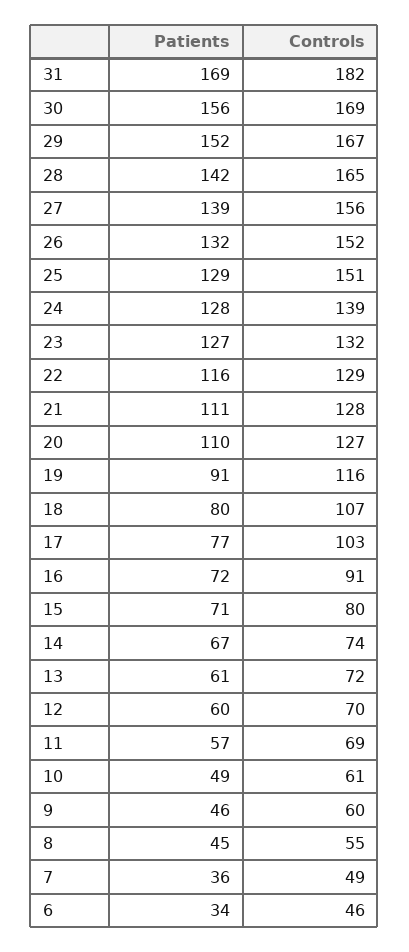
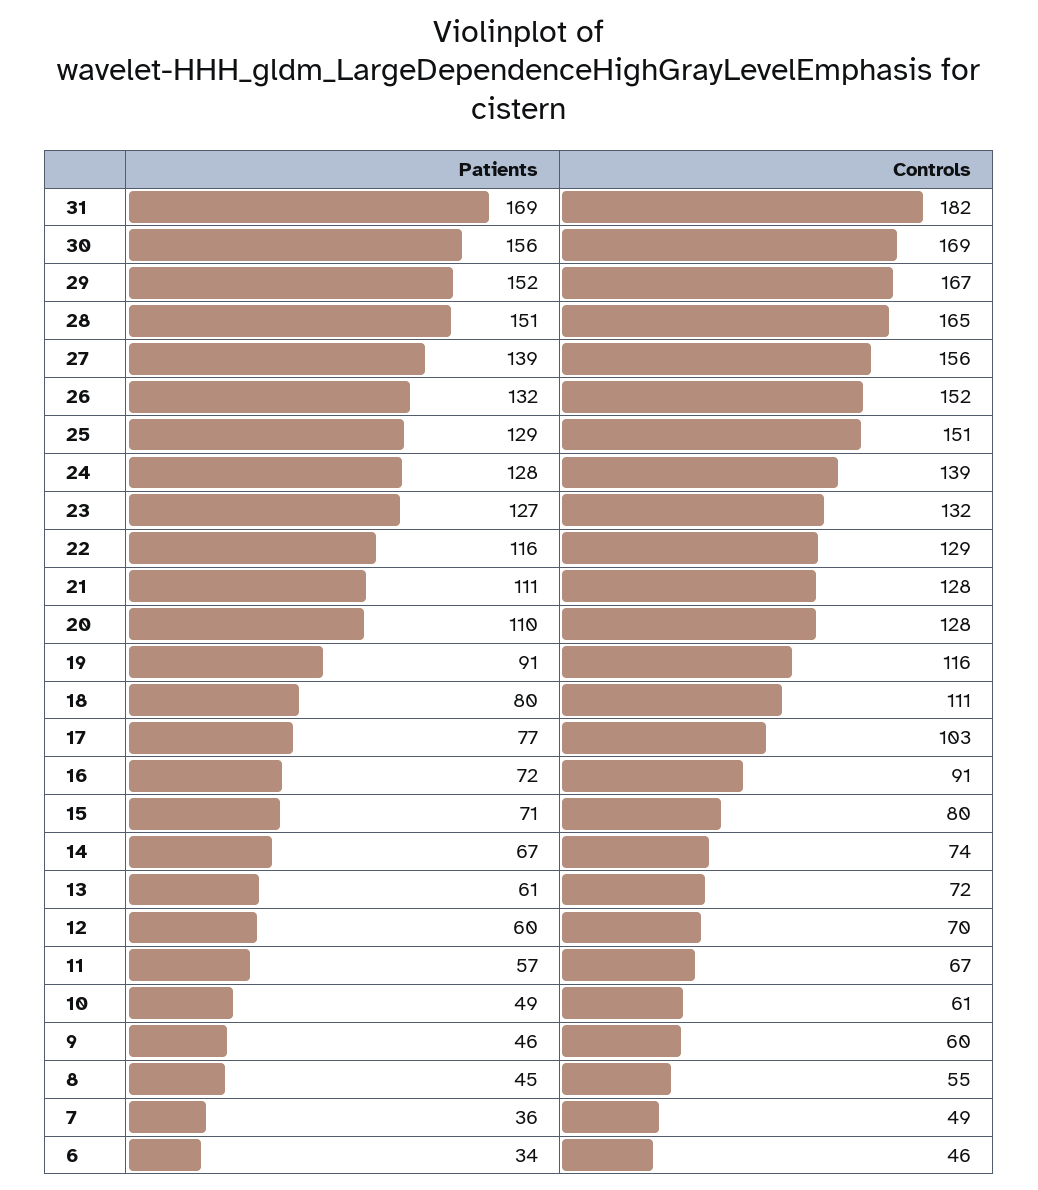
Patients, 28: 142 -> 151
Controls, 20: 127 -> 128
Controls, 18: 107 -> 111
Controls, 11: 69 -> 67

